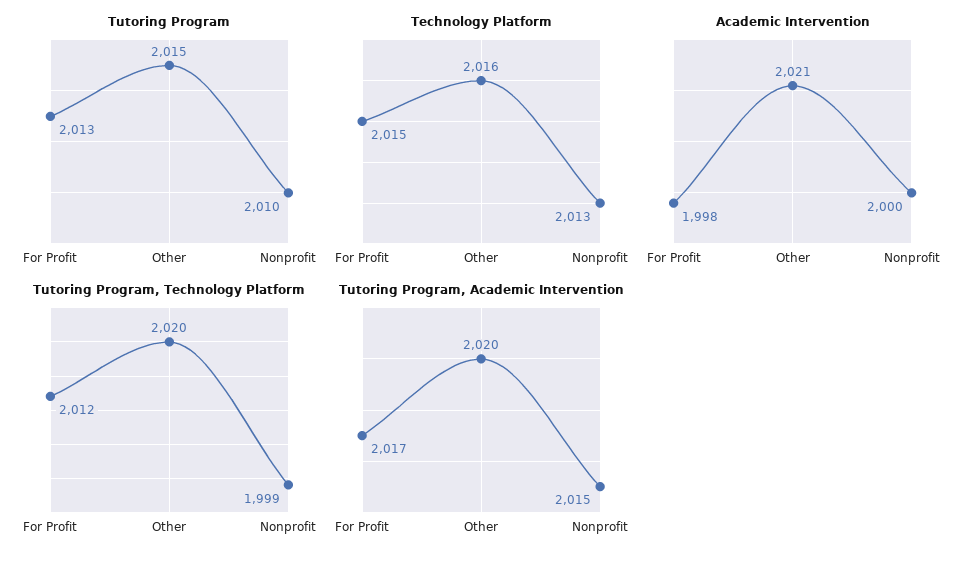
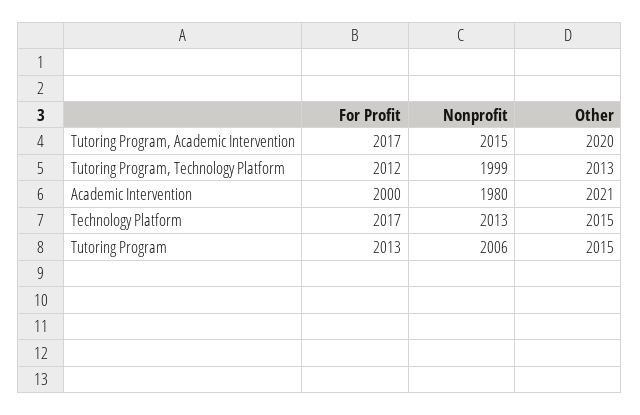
Tutoring Program, Nonprofit: 2010 -> 2006
Technology Platform, For Profit: 2015 -> 2017
Technology Platform, Other: 2016 -> 2015
Academic Intervention, For Profit: 1998 -> 2000
Academic Intervention, Nonprofit: 2000 -> 1980
Tutoring Program, Technology Platform, Other: 2020 -> 2013

